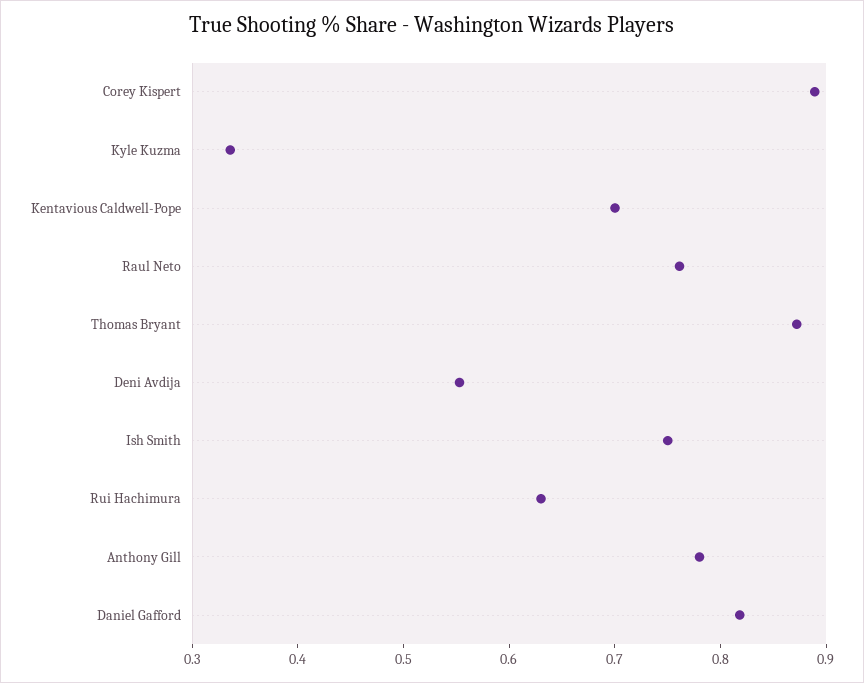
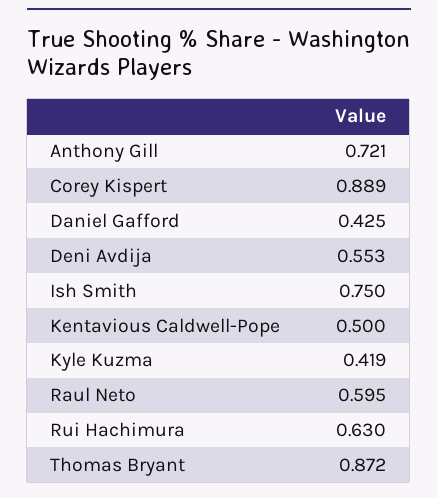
Kyle Kuzma: 0.34 -> 0.419
Kentavious Caldwell-Pope: 0.7 -> 0.5
Raul Neto: 0.76 -> 0.595
Anthony Gill: 0.78 -> 0.721
Daniel Gafford: 0.82 -> 0.425

